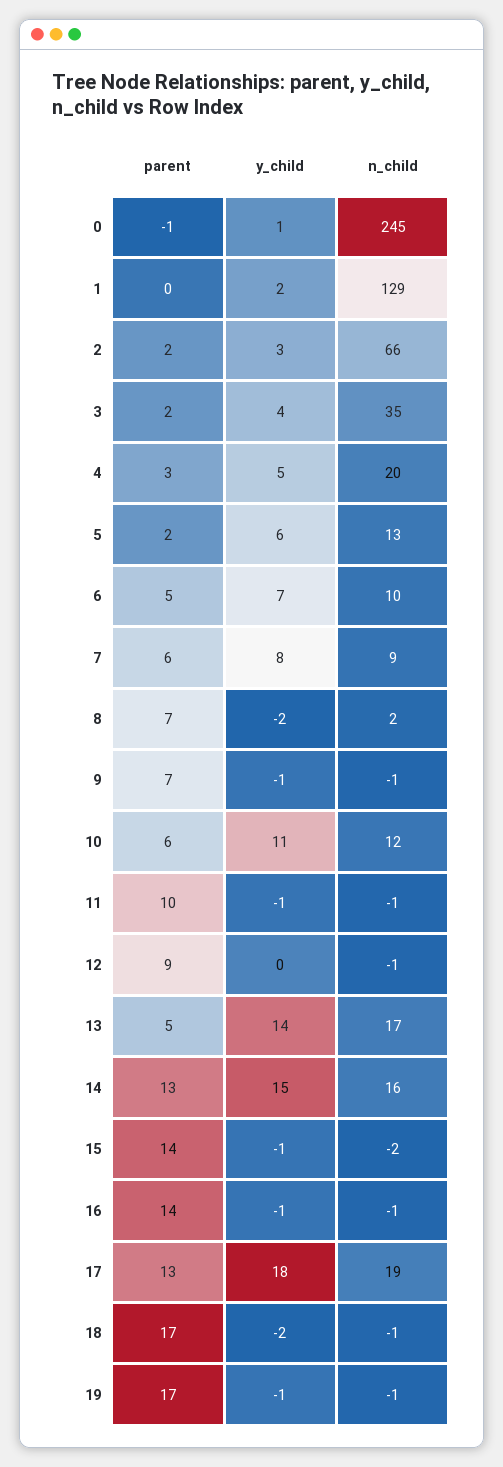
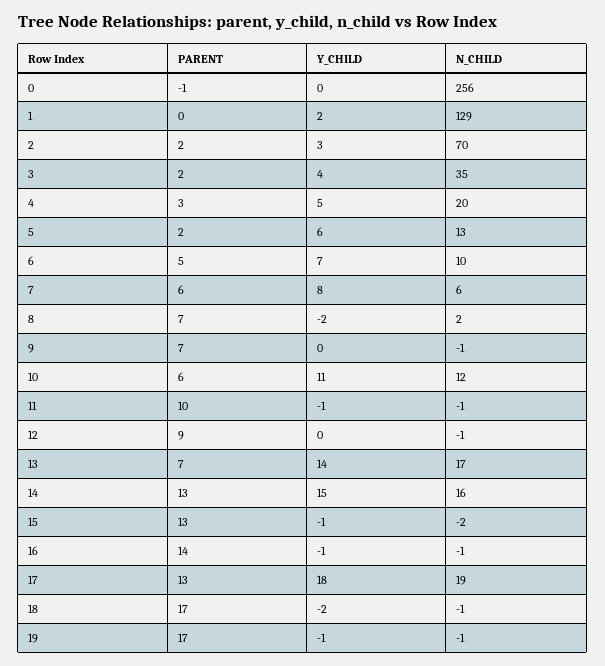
y_child, 0: 1 -> 0
n_child, 0: 245 -> 256
n_child, 2: 66 -> 70
n_child, 7: 9 -> 6
y_child, 9: -1 -> 0
parent, 13: 5 -> 7
parent, 15: 14 -> 13

